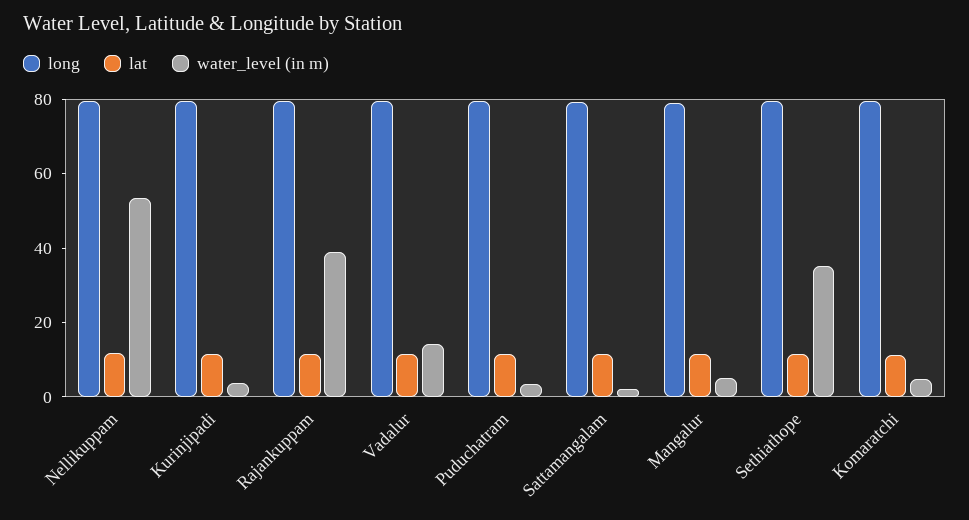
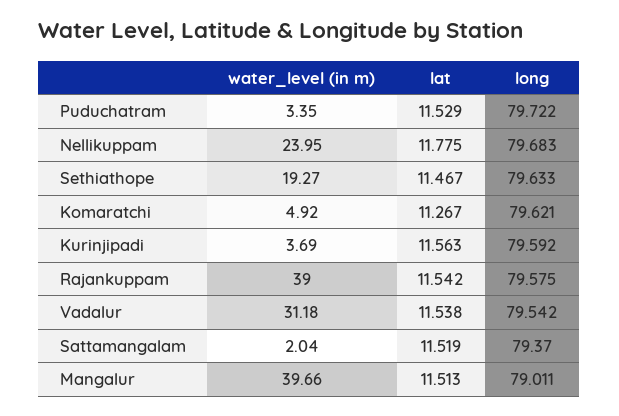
water_level (in m), Nellikuppam: 55 -> 23.95
water_level (in m), Vadalur: 15 -> 31.18
water_level (in m), Mangalur: 5 -> 39.66
water_level (in m), Sethiathope: 35 -> 19.27

